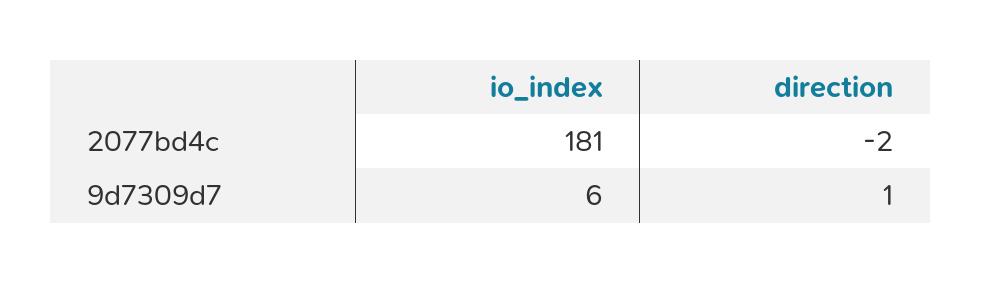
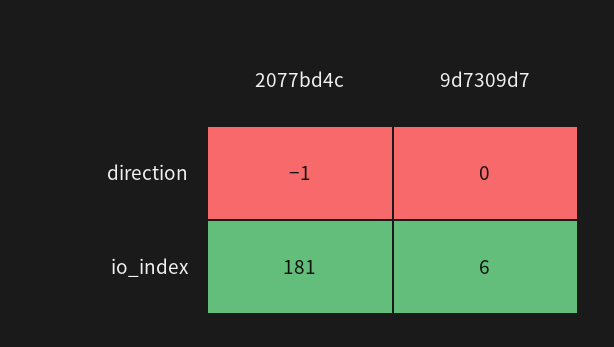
direction, 2077bd4c: -2 -> -1
direction, 9d7309d7: 1 -> 0

